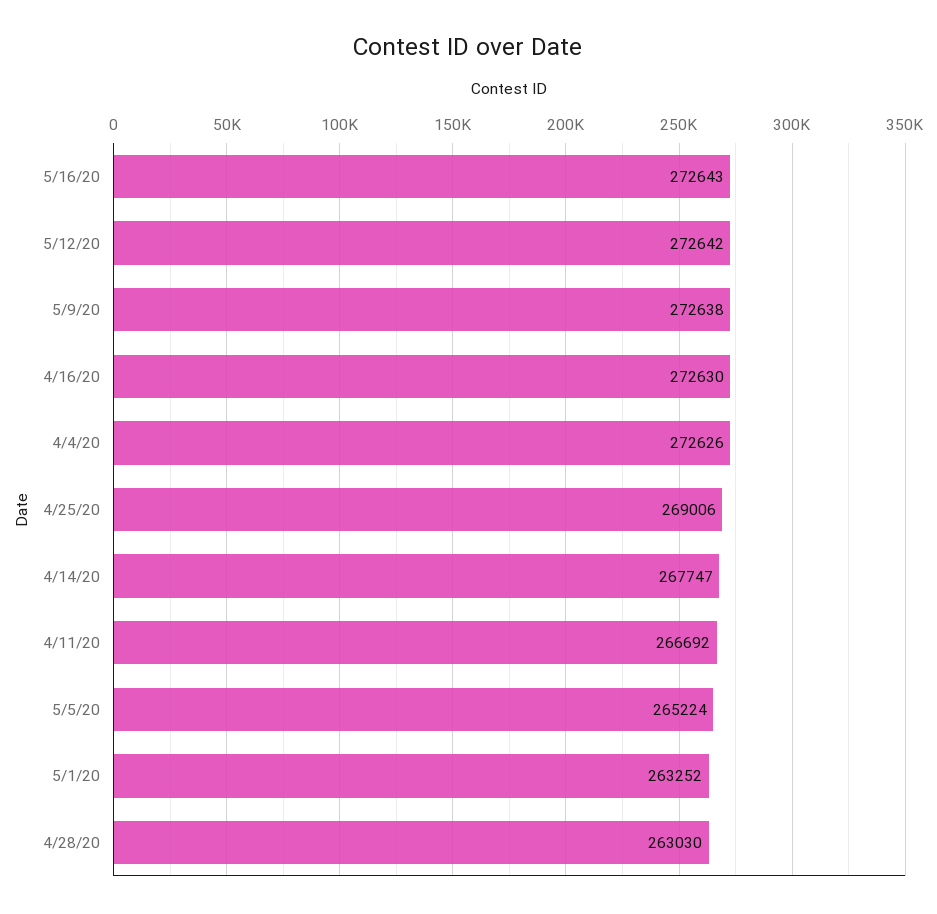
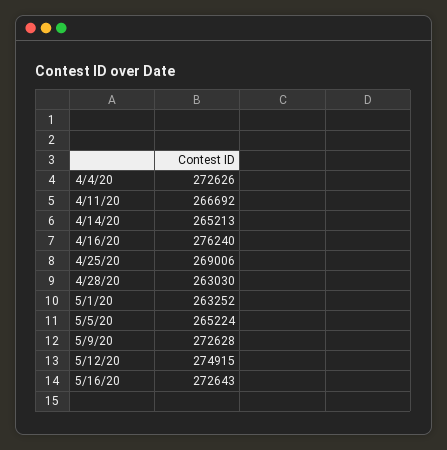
5/12/20: 272642 -> 274915
5/9/20: 272638 -> 272628
4/16/20: 272630 -> 276240
4/14/20: 267747 -> 265213

